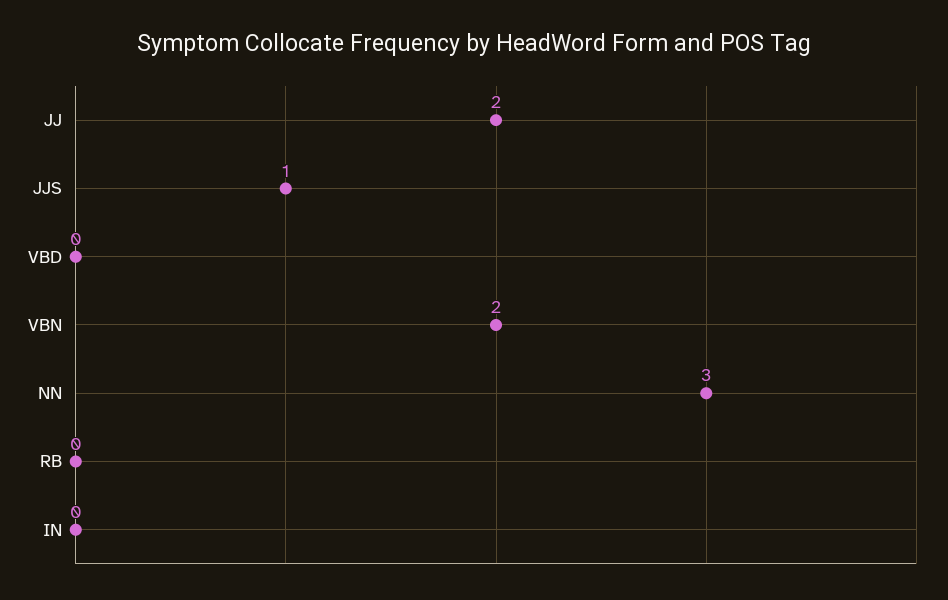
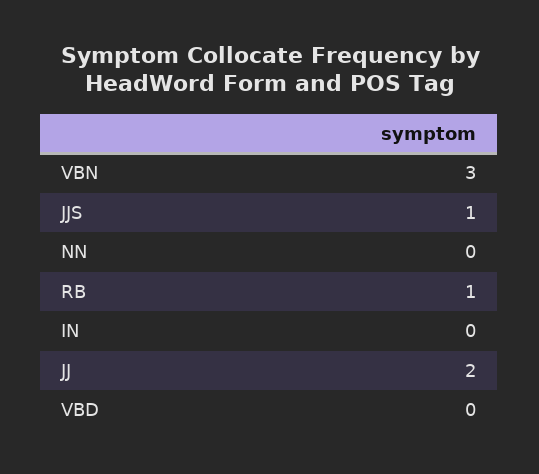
VBN: 2 -> 3
NN: 3 -> 0
RB: 0 -> 1

